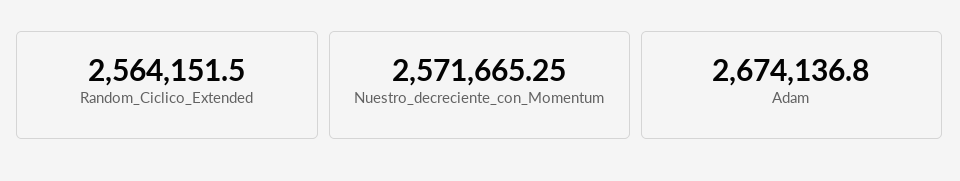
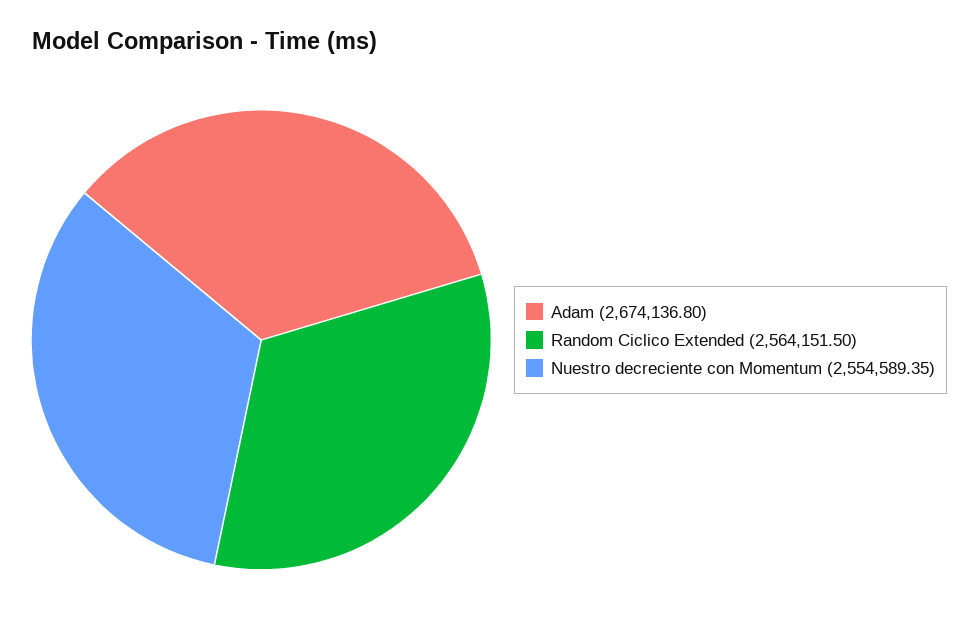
Nuestro_decreciente_con_Momentum: 2571665.25 -> 2554589.35

